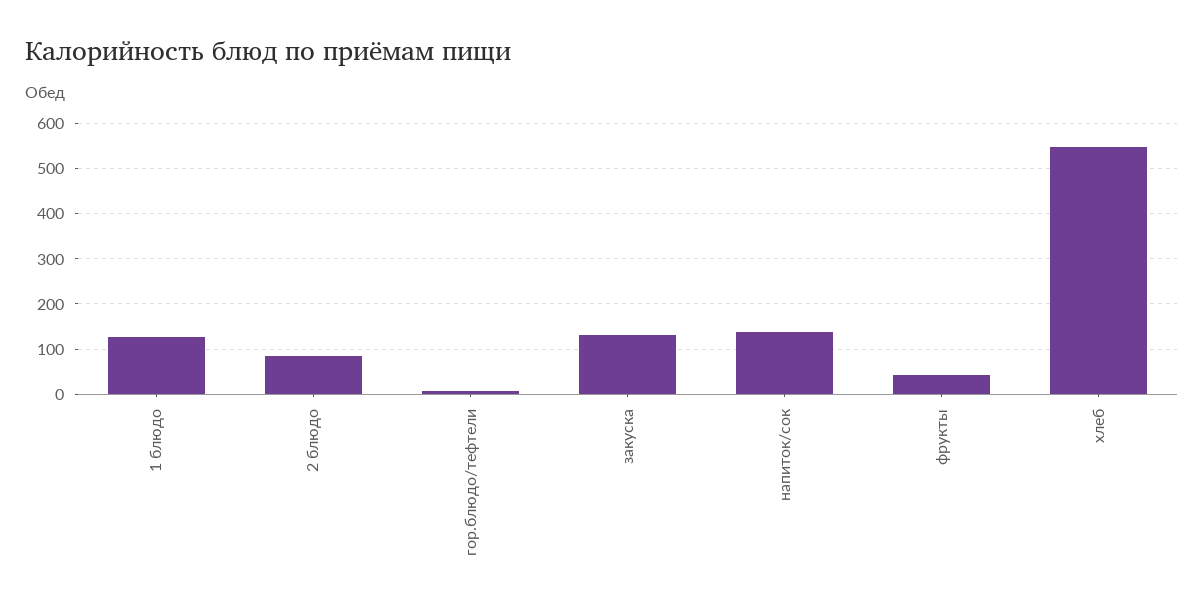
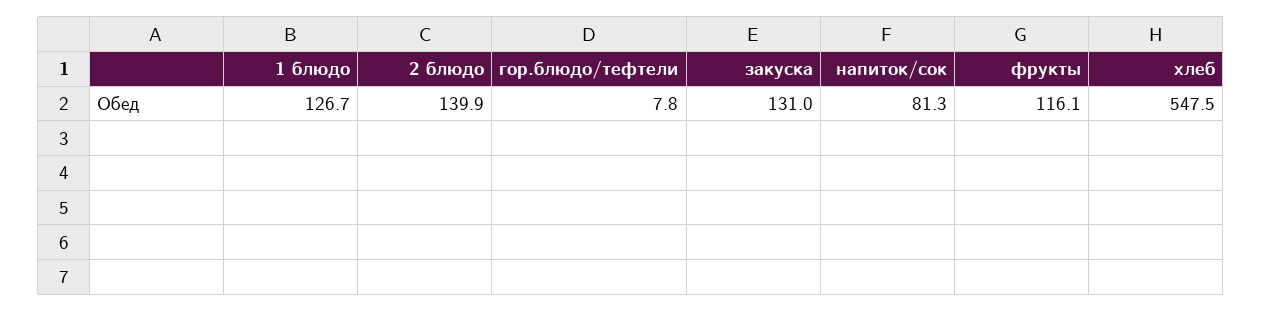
2 блюдо: 80 -> 139.9
напиток/сок: 140 -> 81.3
фрукты: 40 -> 116.1

